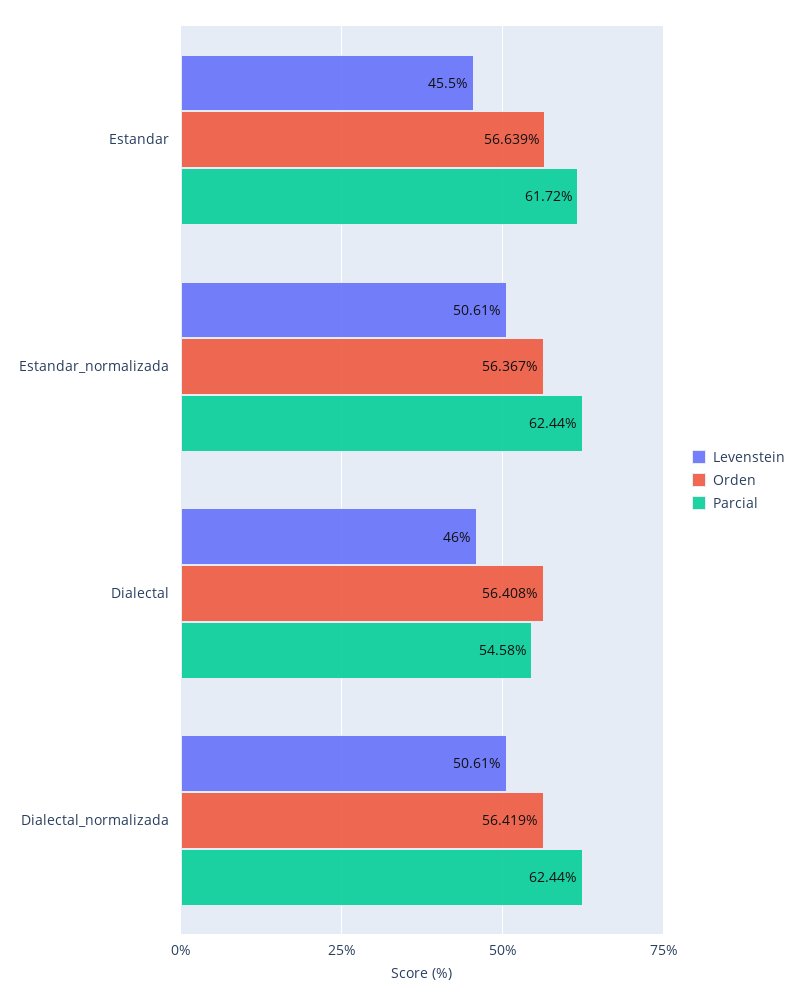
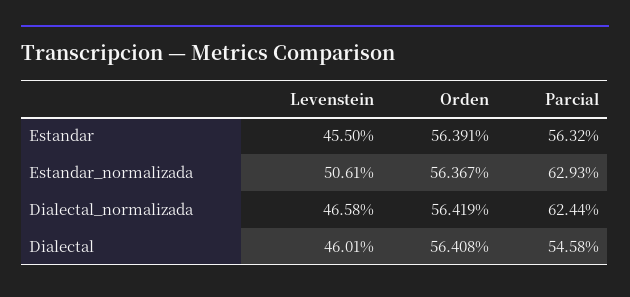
Orden, Estandar: 56.639 -> 56.391
Parcial, Estandar: 61.72 -> 56.32
Parcial, Estandar_normalizada: 62.44 -> 62.93
Levenstein, Dialectal: 46 -> 46.01
Levenstein, Dialectal_normalizada: 50.61 -> 46.58

